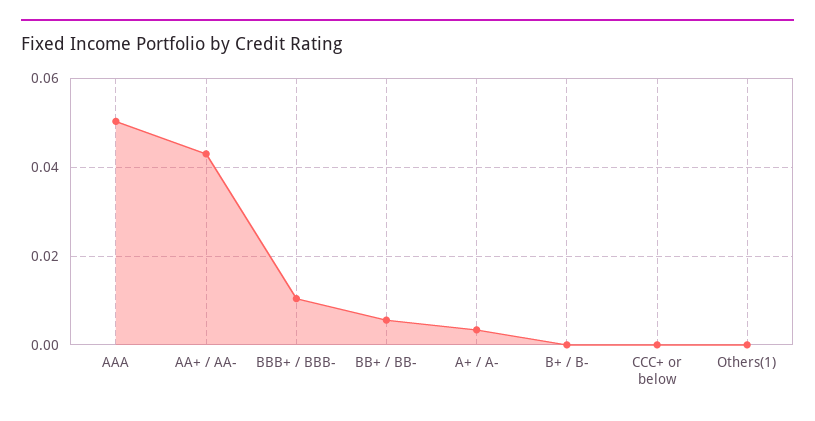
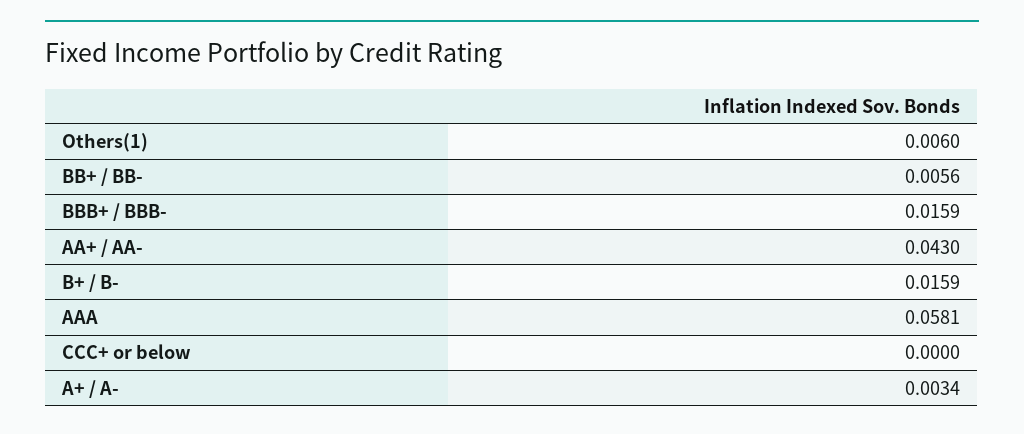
AAA: 0.05 -> 0.0581
BBB+ / BBB-: 0.01 -> 0.0159
B+ / B-: 0 -> 0.0159
Others(1): 0 -> 0.006

